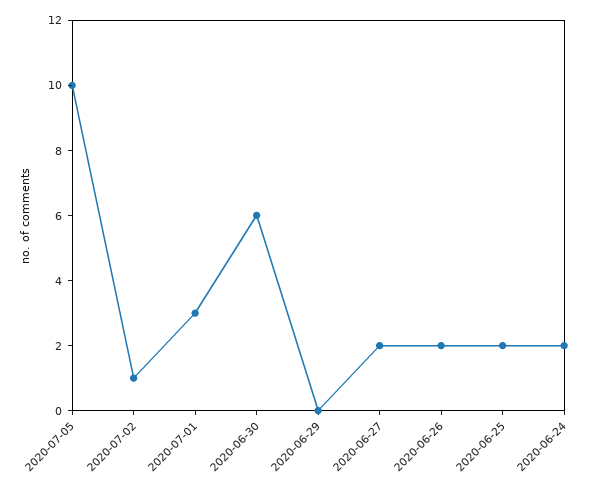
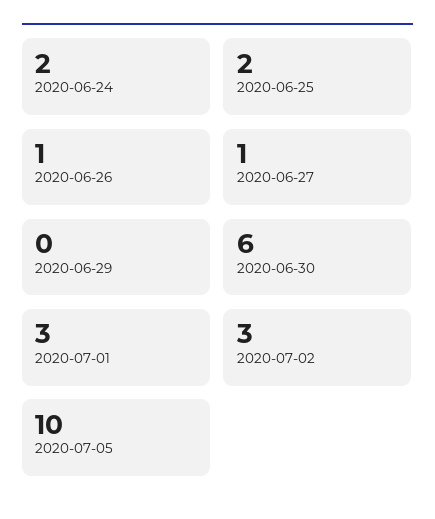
2020-07-02: 1 -> 3
2020-06-27: 2 -> 1
2020-06-26: 2 -> 1

